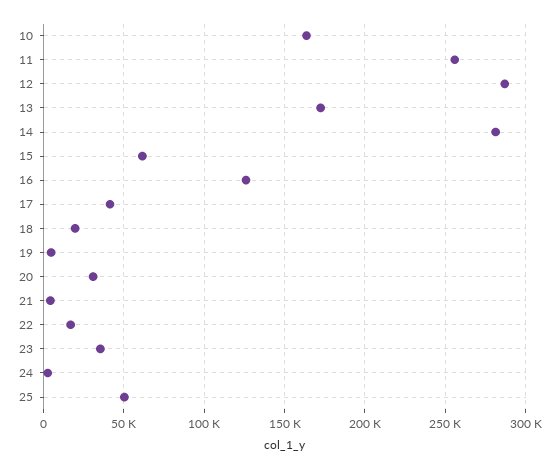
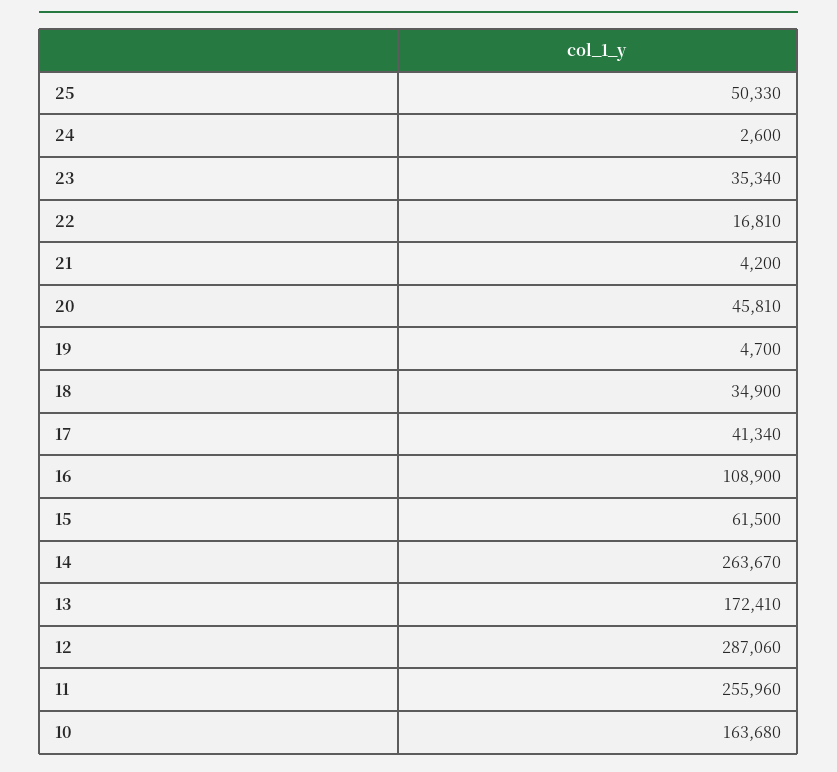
14: 280000 -> 263670
16: 125000 -> 108900
18: 20000 -> 34900
20: 30000 -> 45810

